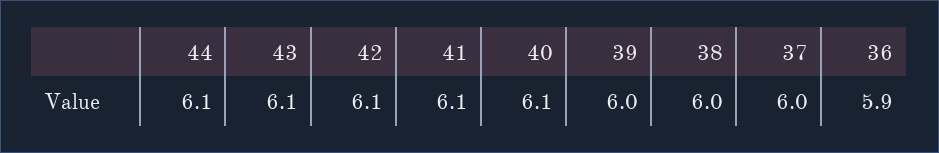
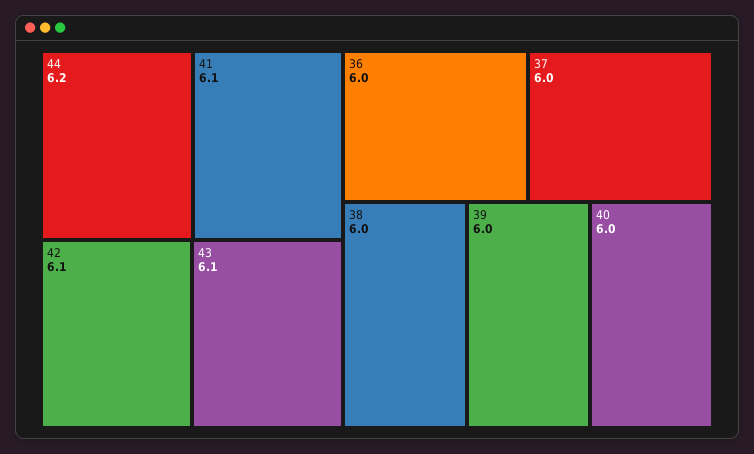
44: 6.1 -> 6.2
40: 6.1 -> 6
36: 5.9 -> 6

